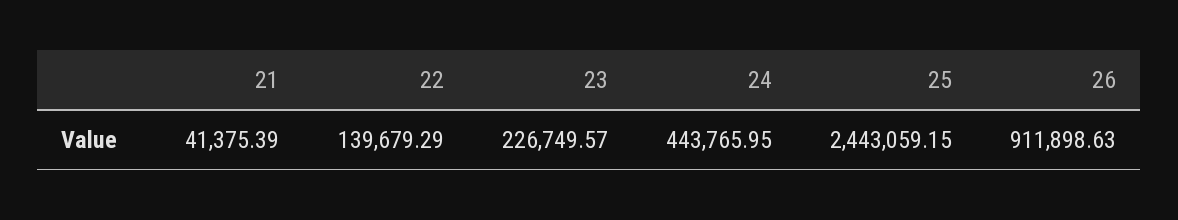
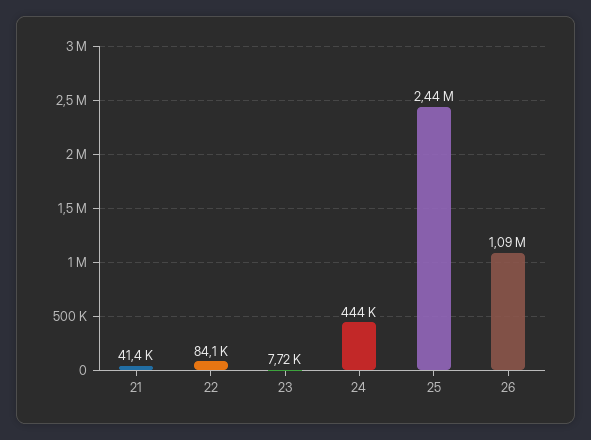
22: 139679.29 -> 84100
23: 226749.57 -> 7720
26: 911898.63 -> 1090000

